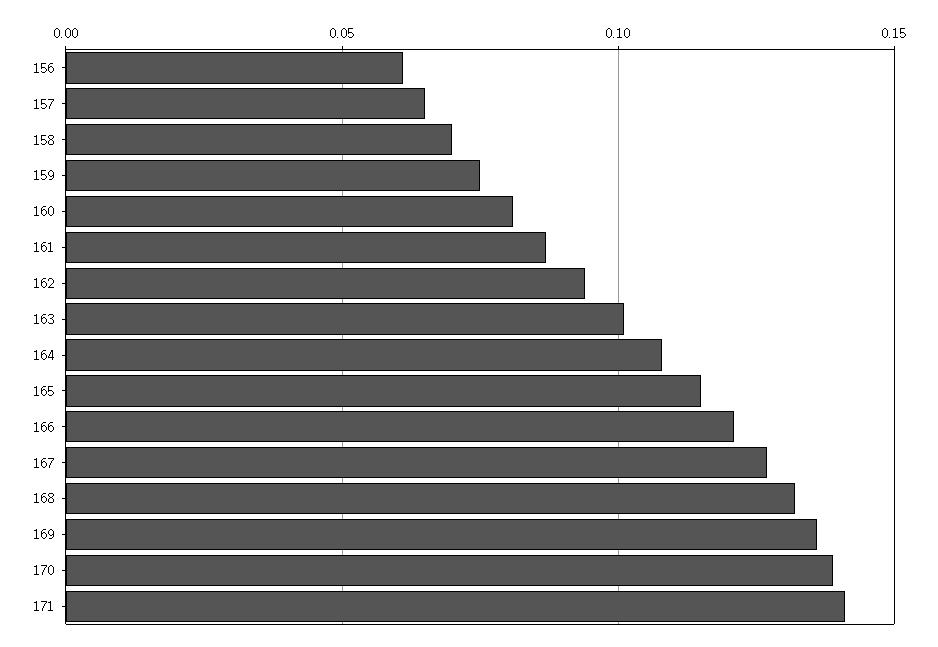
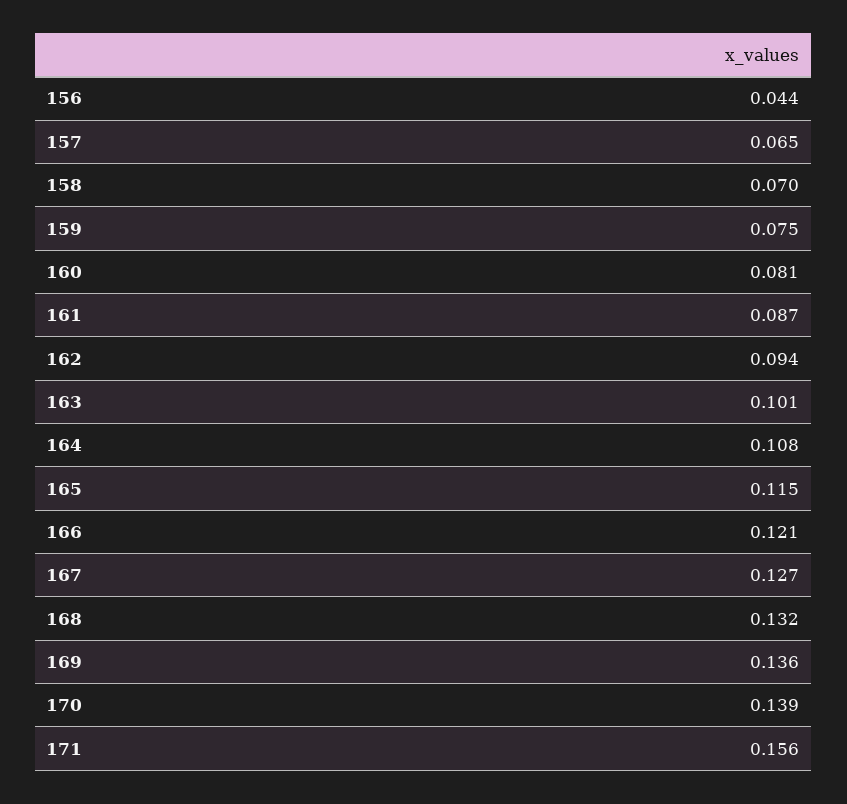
156: 0.06 -> 0.044
171: 0.14 -> 0.156

